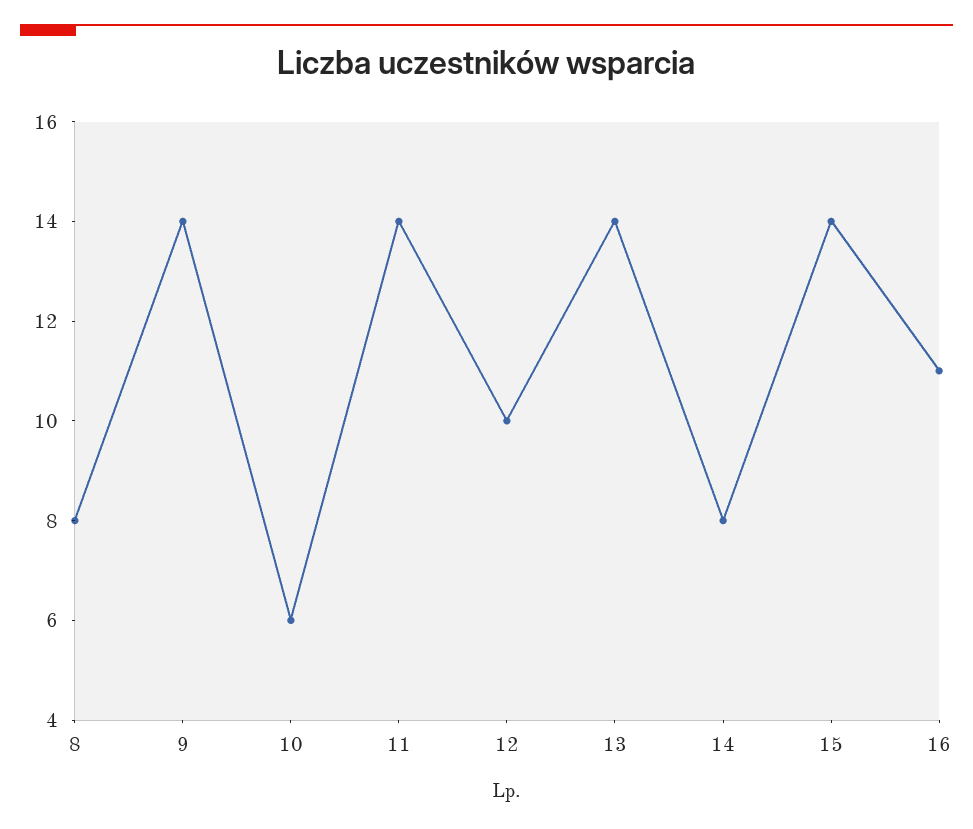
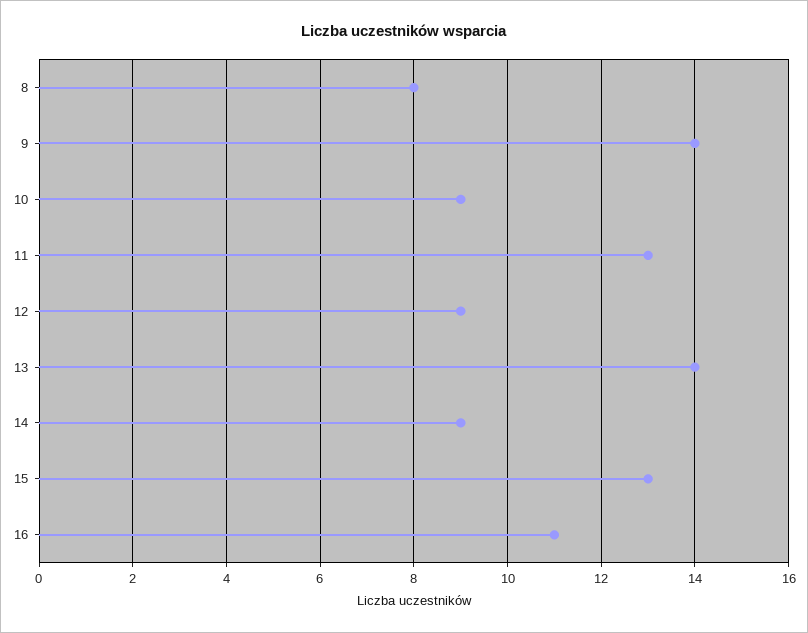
10: 6 -> 9
11: 14 -> 13
12: 10 -> 9
14: 8 -> 9
15: 14 -> 13

